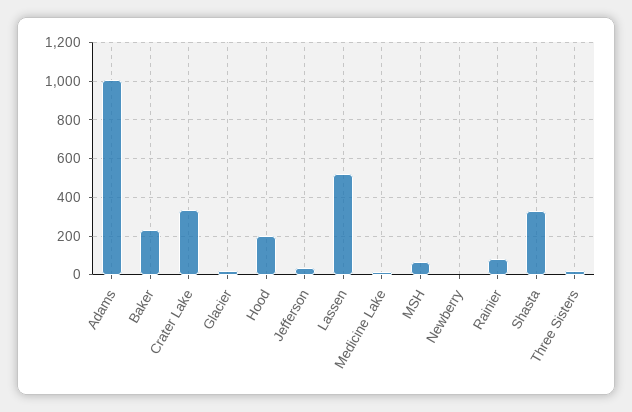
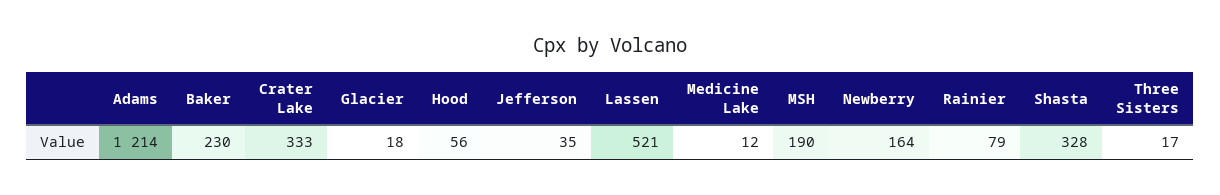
Adams: 1000 -> 1214
Hood: 200 -> 56
MSH: 50 -> 190
Newberry: 0 -> 164

